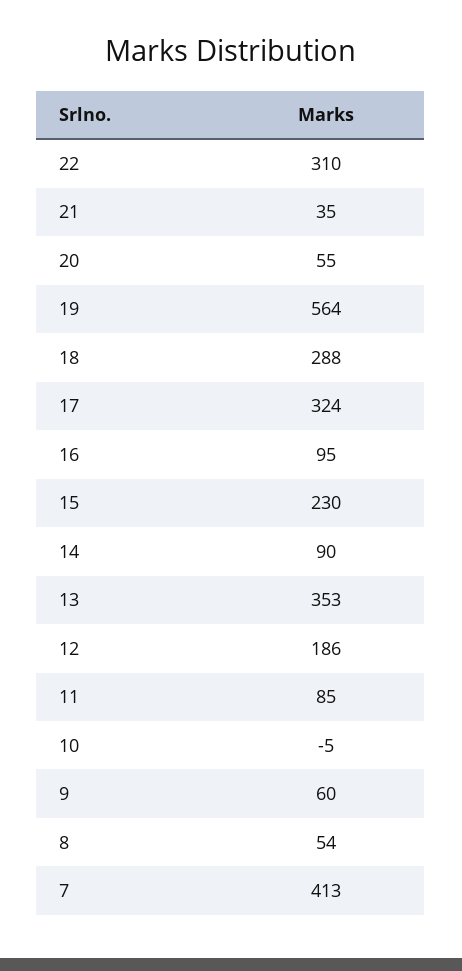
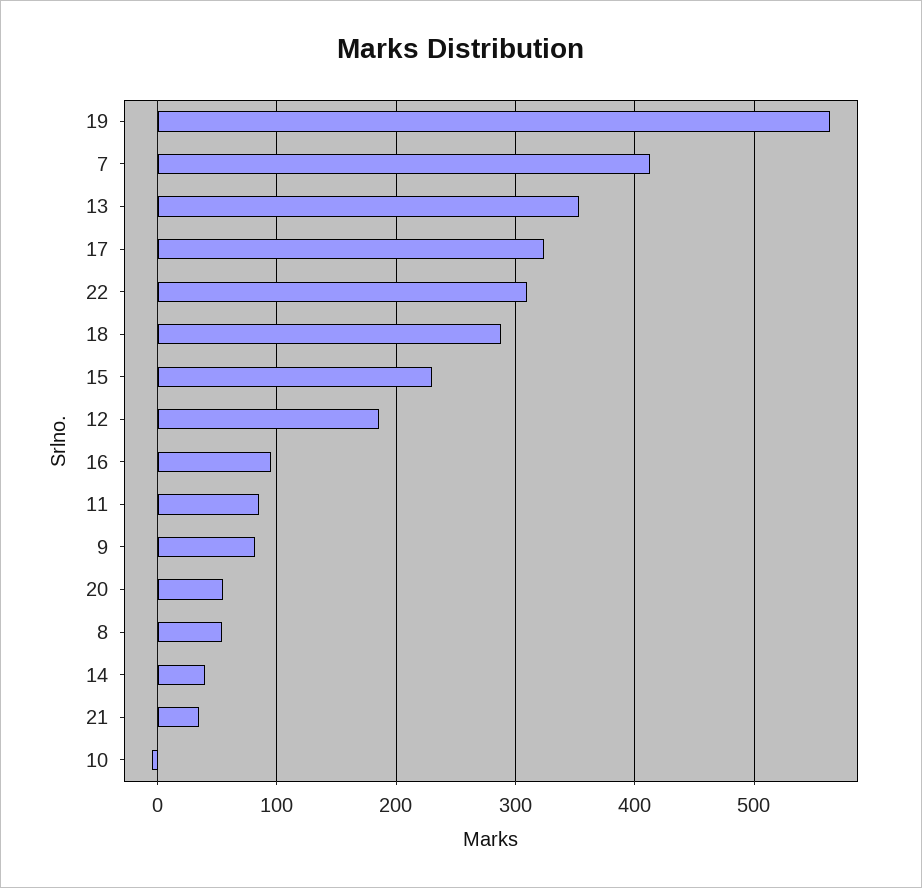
14: 90 -> 40
9: 60 -> 80

